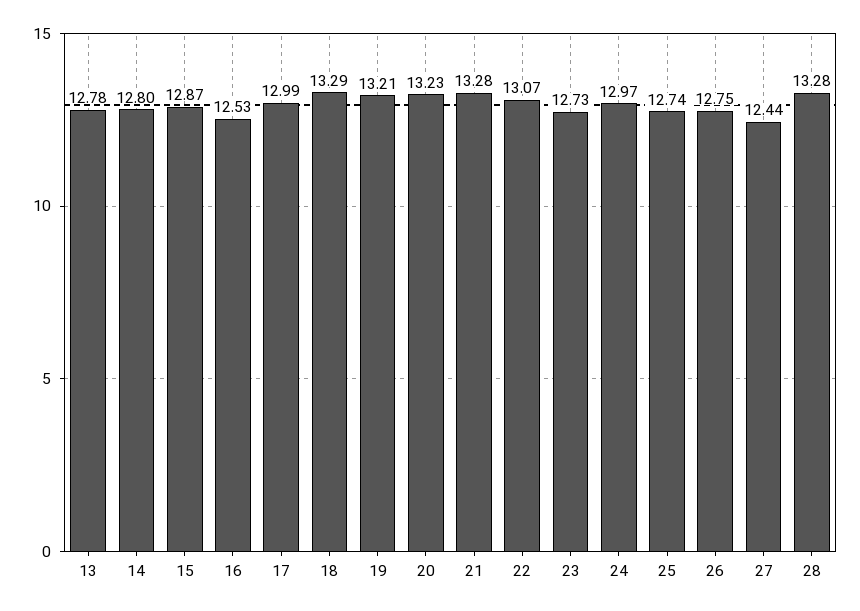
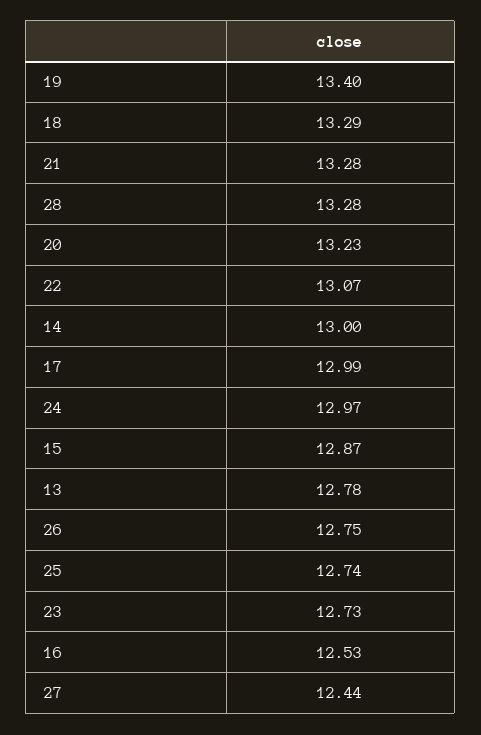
14: 12.8 -> 13
19: 13.21 -> 13.4

